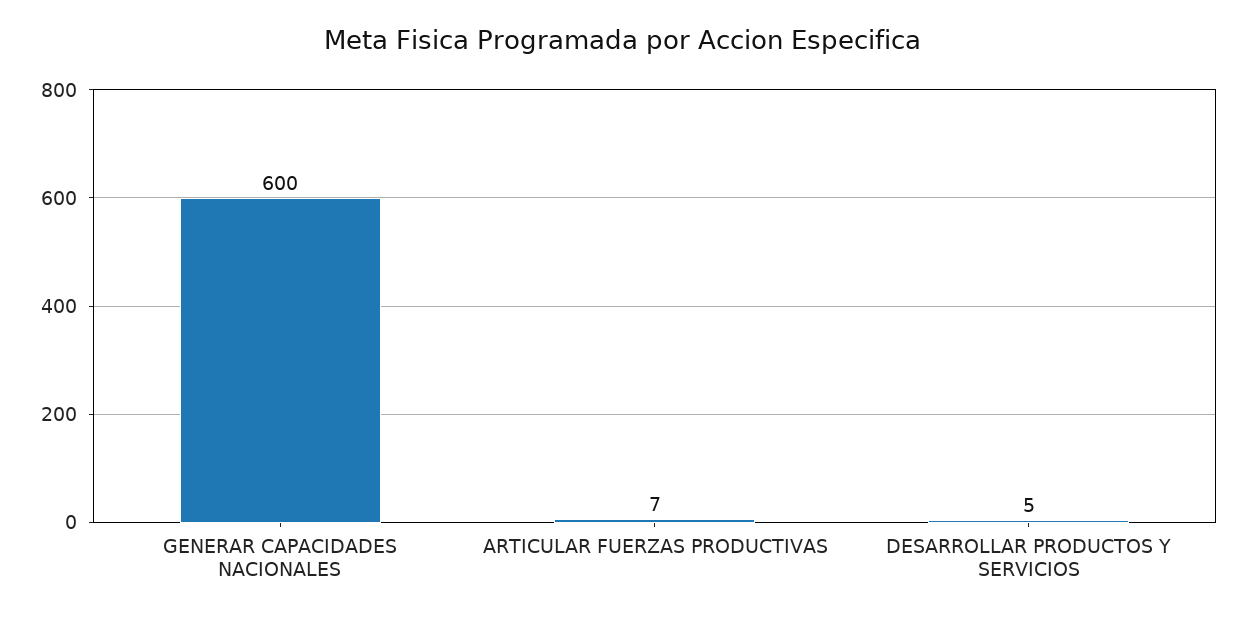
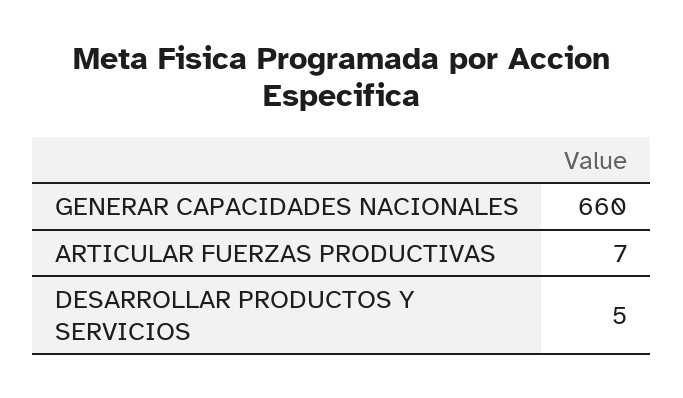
GENERAR CAPACIDADES NACIONALES: 600 -> 660

